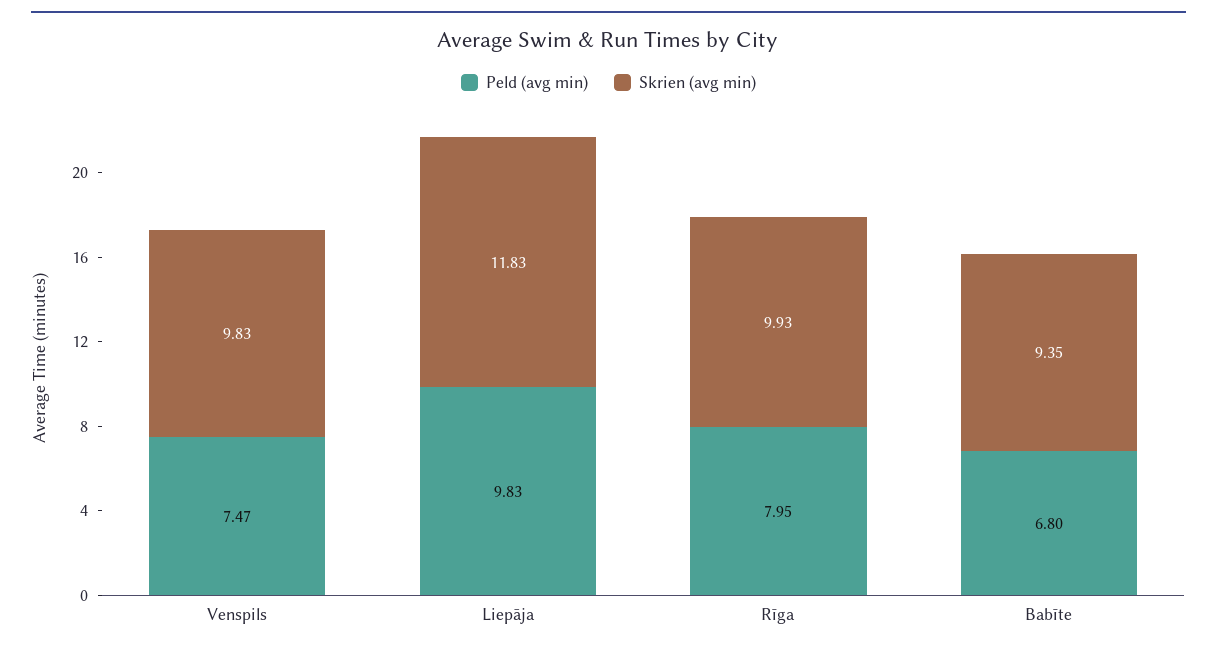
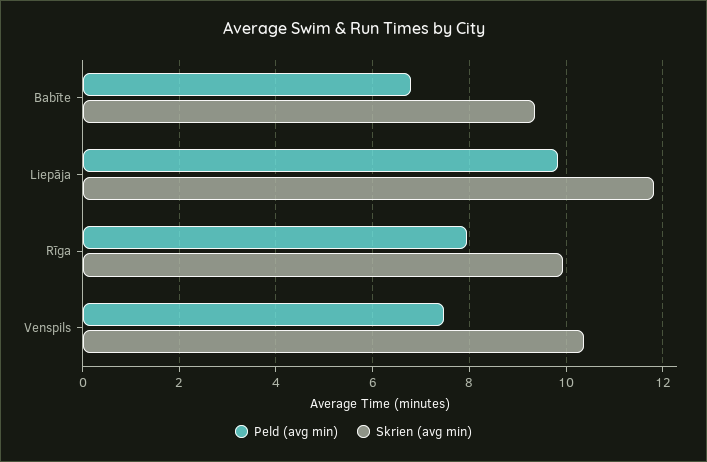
Skrien (avg min), Venspils: 9.83 -> 10.4

